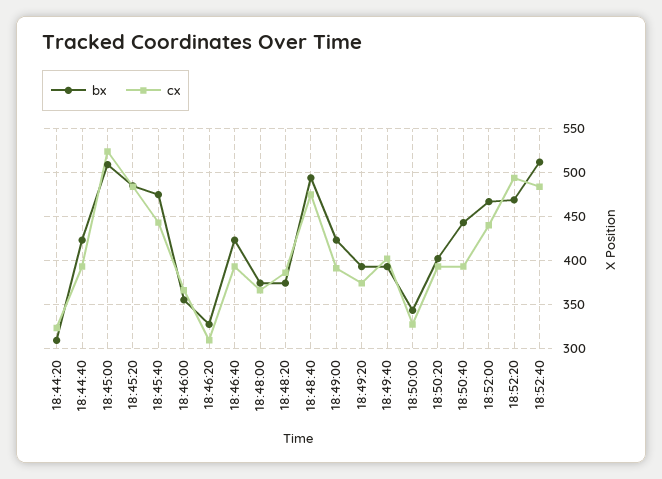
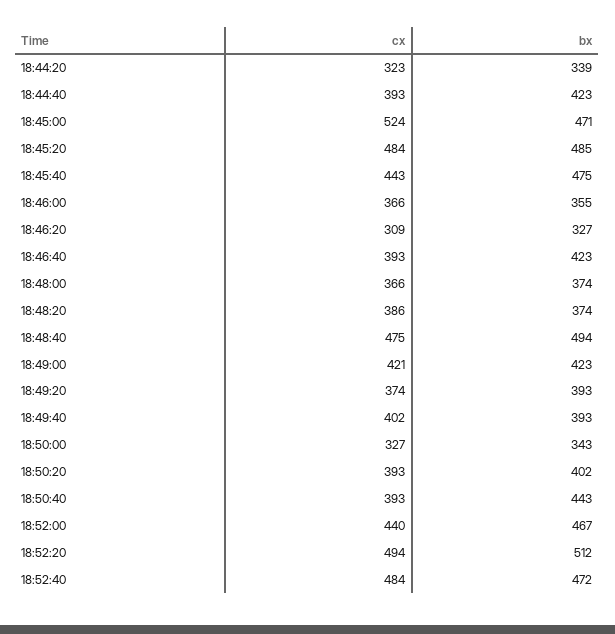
bx, 18:44:20: 310 -> 339
bx, 18:45:00: 510 -> 471
cx, 18:49:00: 390 -> 421
bx, 18:52:20: 470 -> 512
bx, 18:52:40: 510 -> 472

